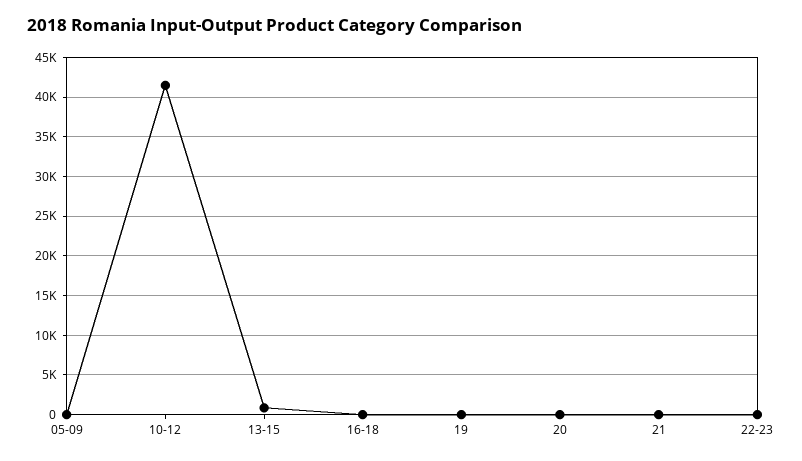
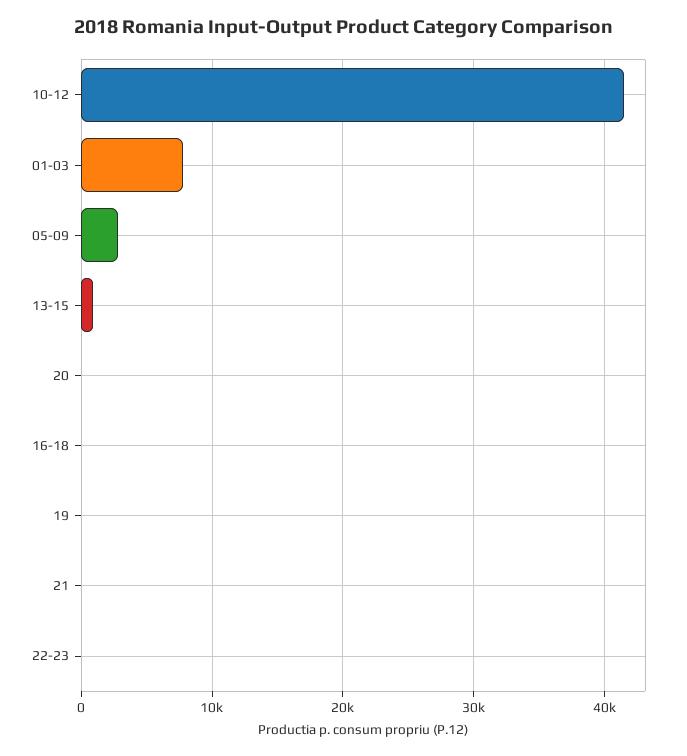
05-09: 0 -> 3000
01-03: none -> 8000

